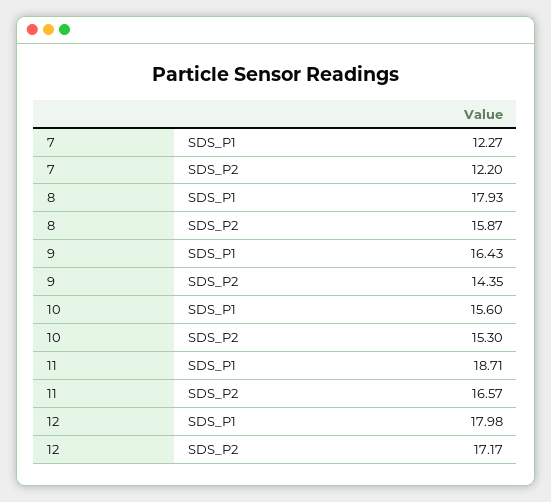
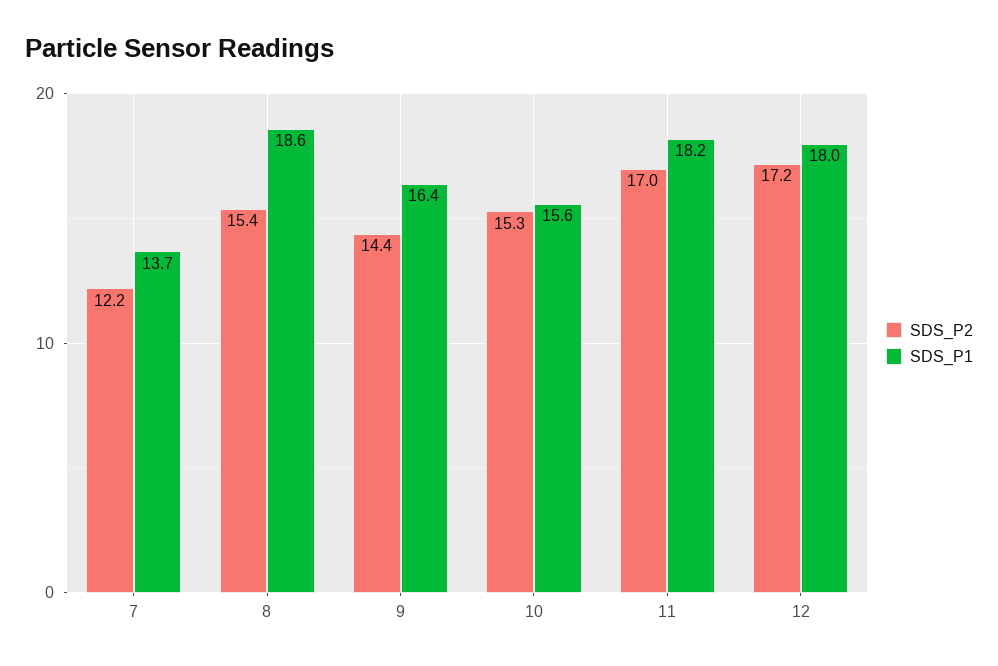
SDS_P1, 7: 12.27 -> 13.7
SDS_P1, 8: 17.93 -> 18.6
SDS_P2, 8: 15.87 -> 15.4
SDS_P1, 11: 18.71 -> 18.2
SDS_P2, 11: 16.57 -> 17

